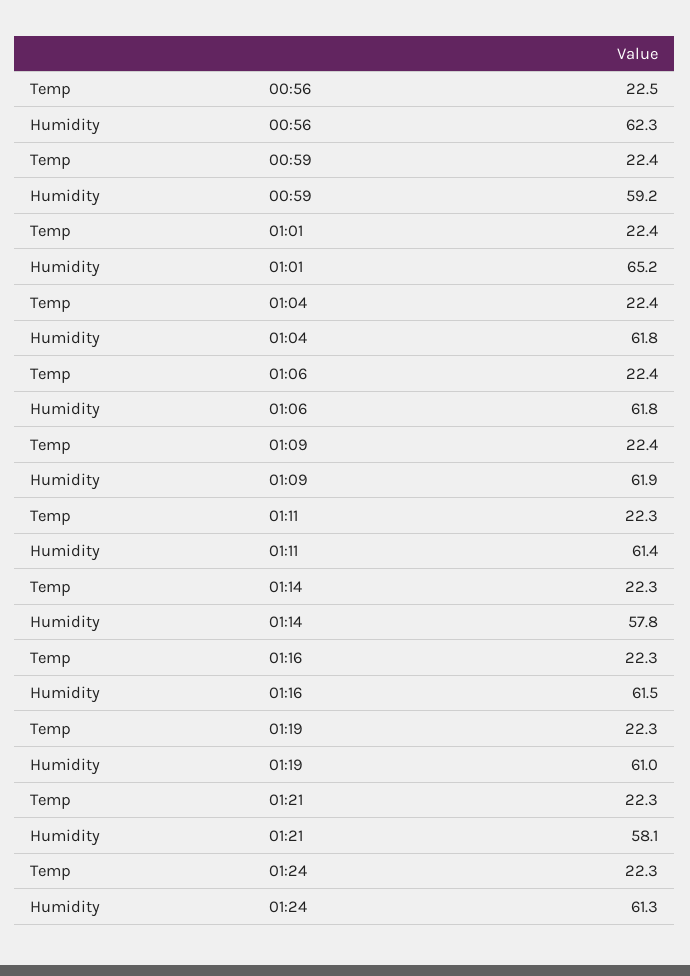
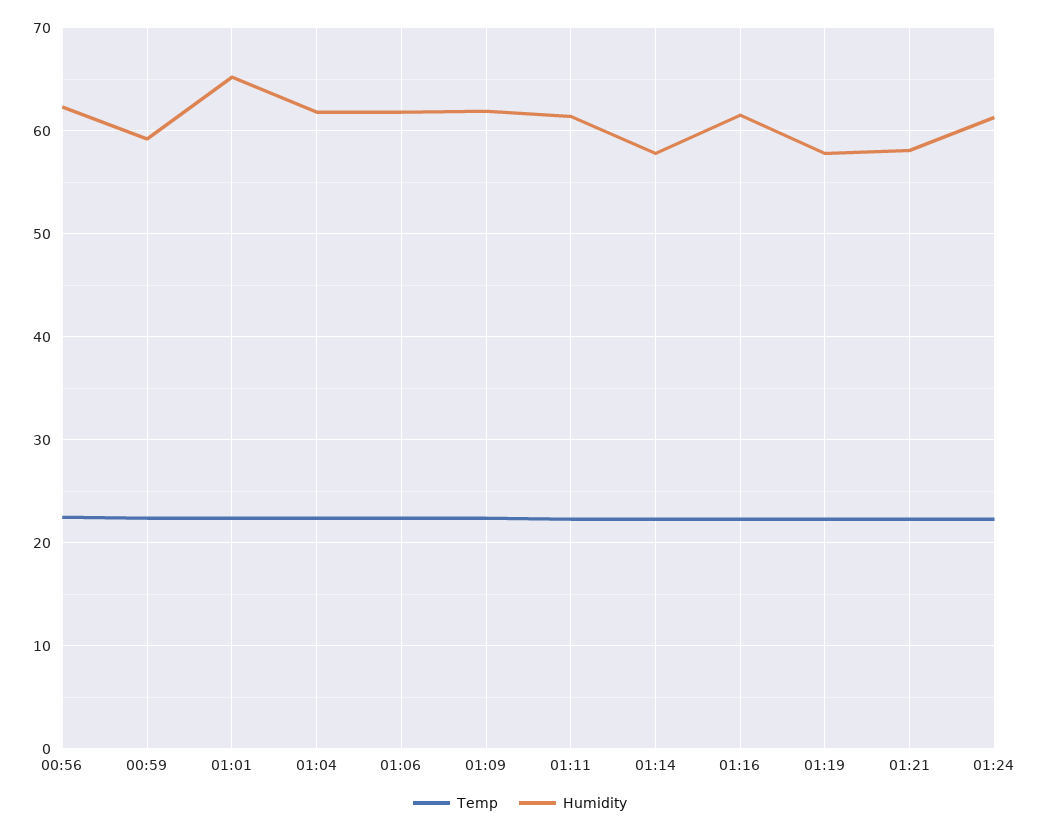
Humidity, 01:19: 61 -> 58

